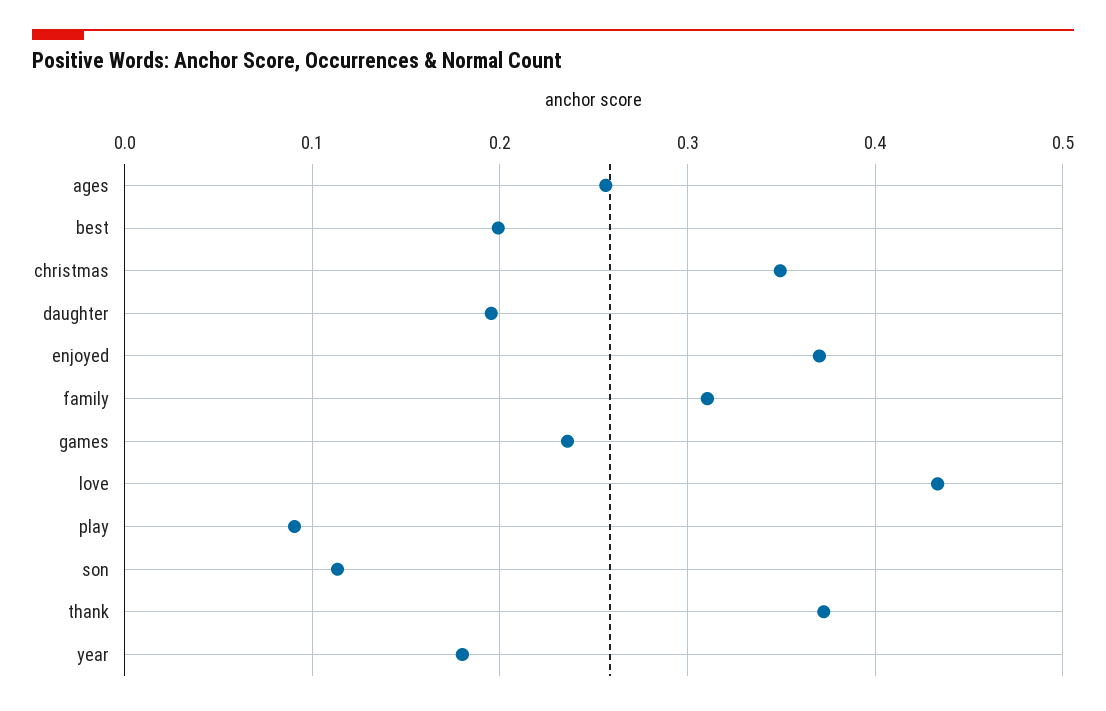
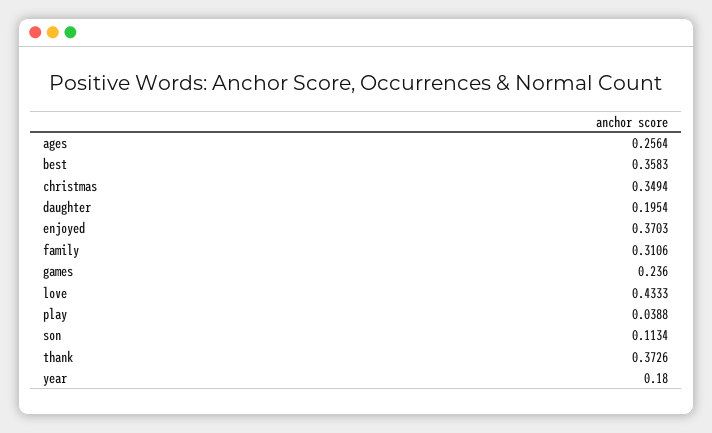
best: 0.2 -> 0.3583
play: 0.09 -> 0.0388

